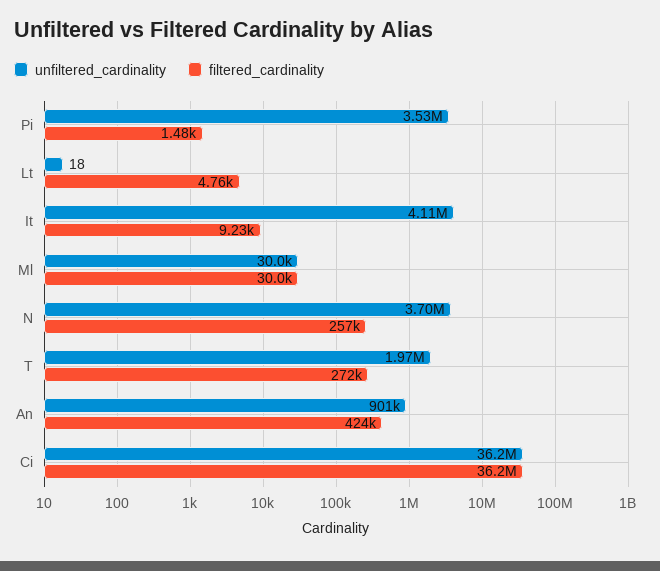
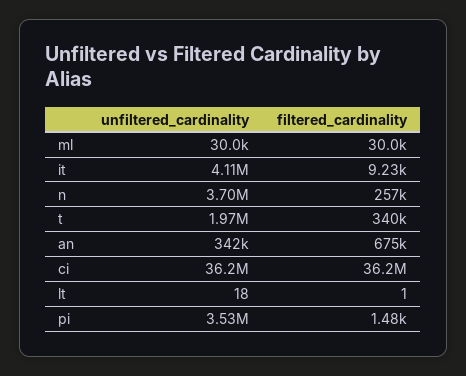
filtered_cardinality, Lt: 4760 -> 1
filtered_cardinality, T: 272000 -> 340000
unfiltered_cardinality, An: 901000 -> 342000
filtered_cardinality, An: 424000 -> 675000

